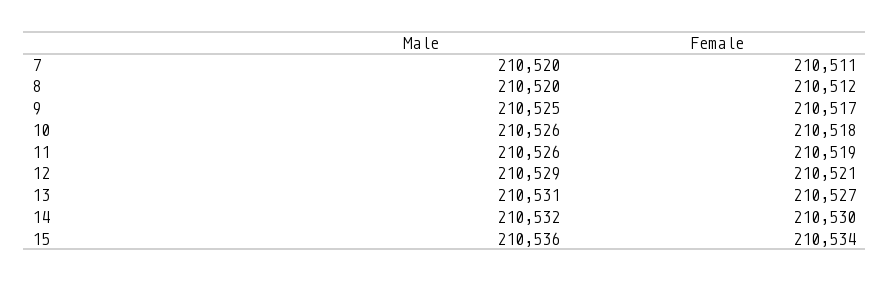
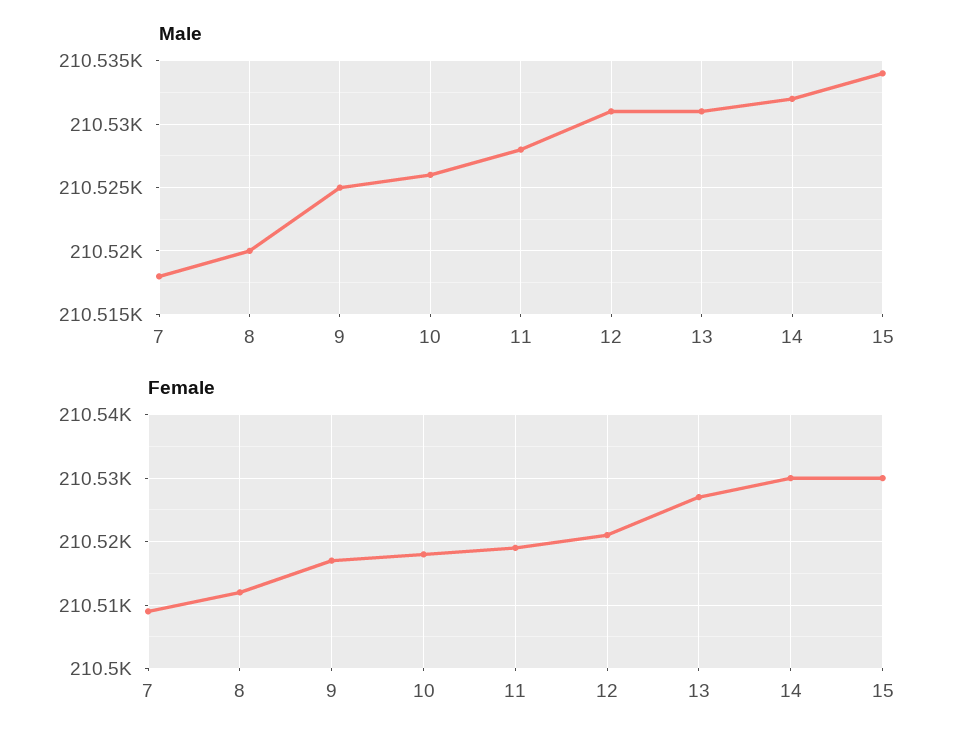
Male, 7: 210520 -> 210518
Female, 7: 210511 -> 210509
Male, 11: 210526 -> 210528
Male, 12: 210529 -> 210531
Male, 15: 210536 -> 210534
Female, 15: 210534 -> 210530

